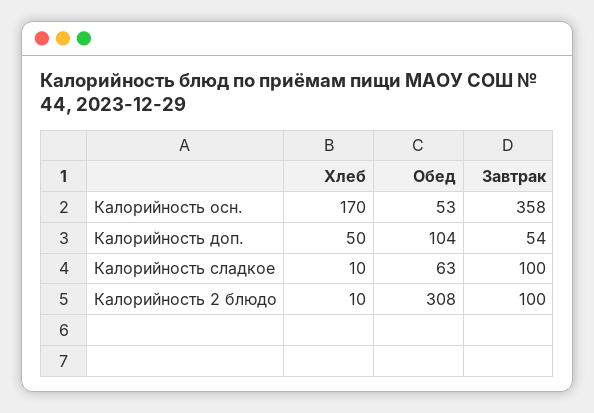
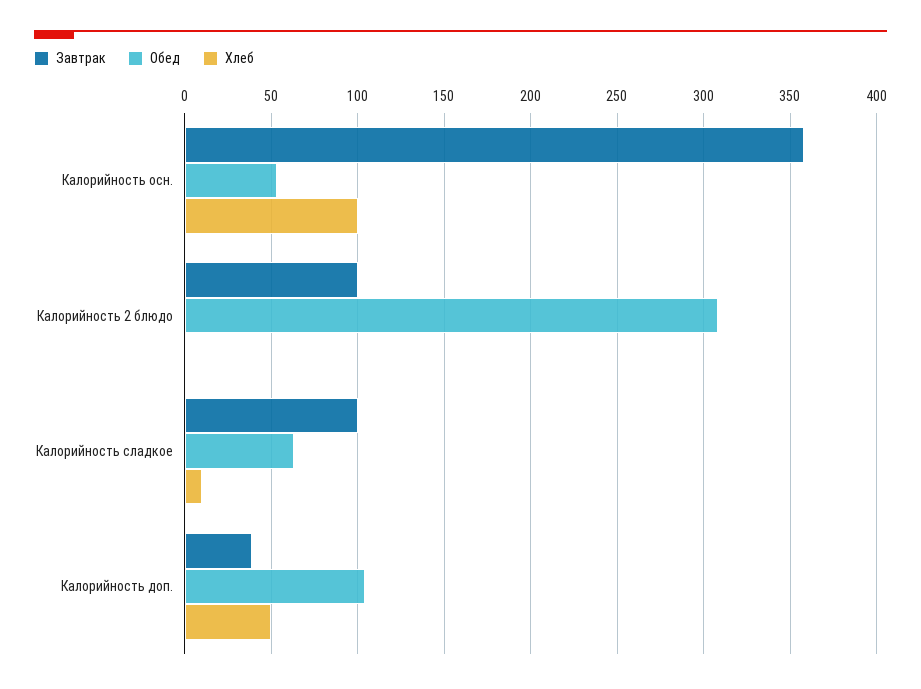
Хлеб, Калорийность осн.: 170 -> 100
Завтрак, Калорийность доп.: 54 -> 40
Хлеб, Калорийность 2 блюдо: 10 -> 0

